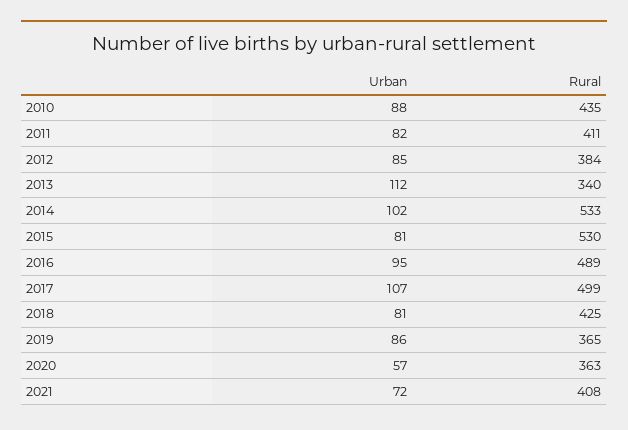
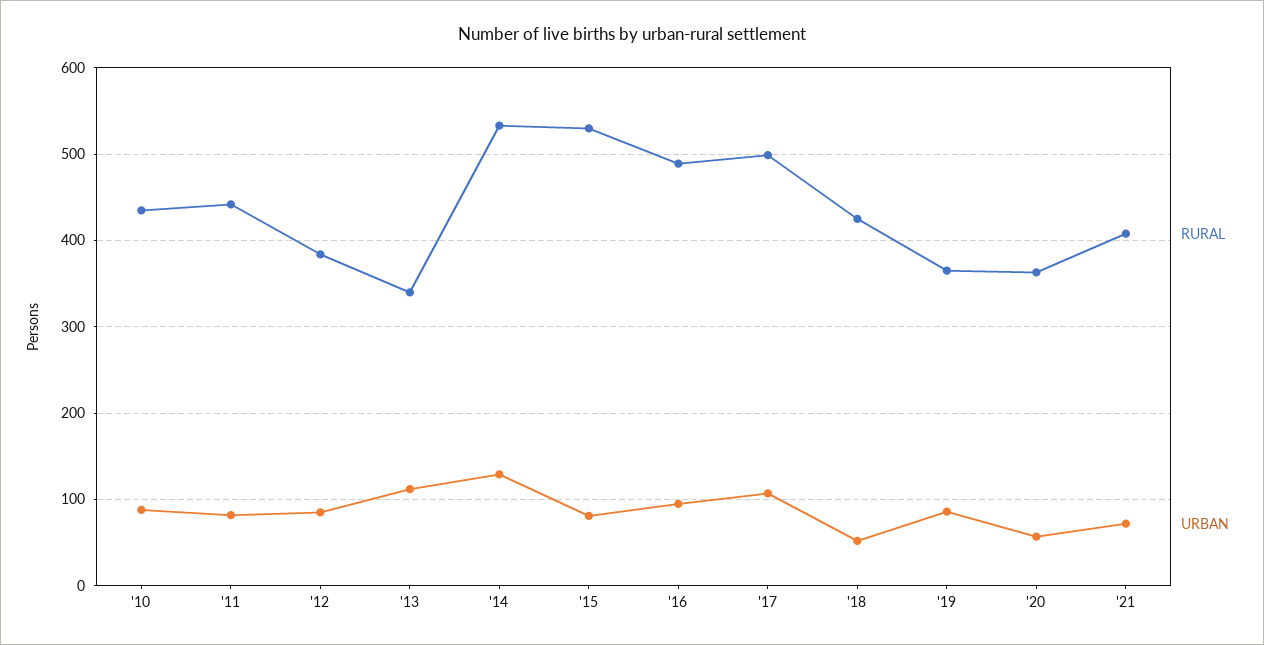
Rural, 2011: 411 -> 440
Urban, 2014: 102 -> 130
Urban, 2018: 81 -> 50

